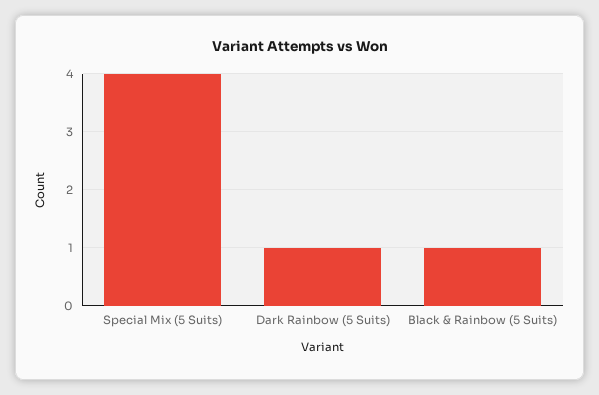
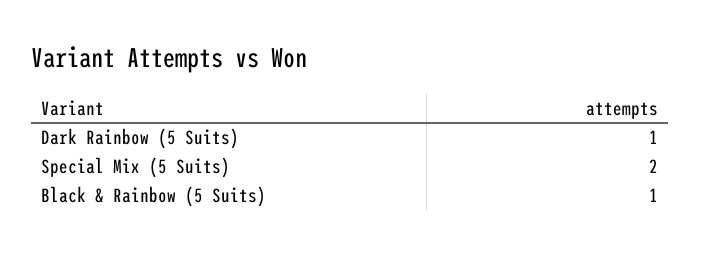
Special Mix (5 Suits): 4 -> 2

